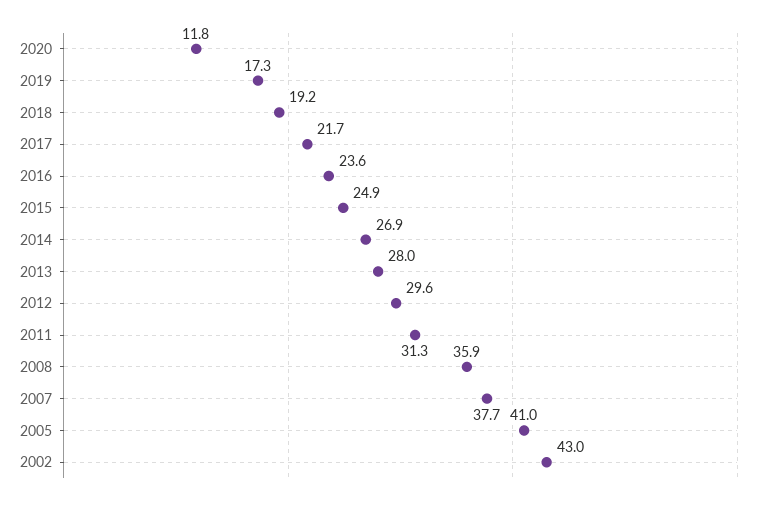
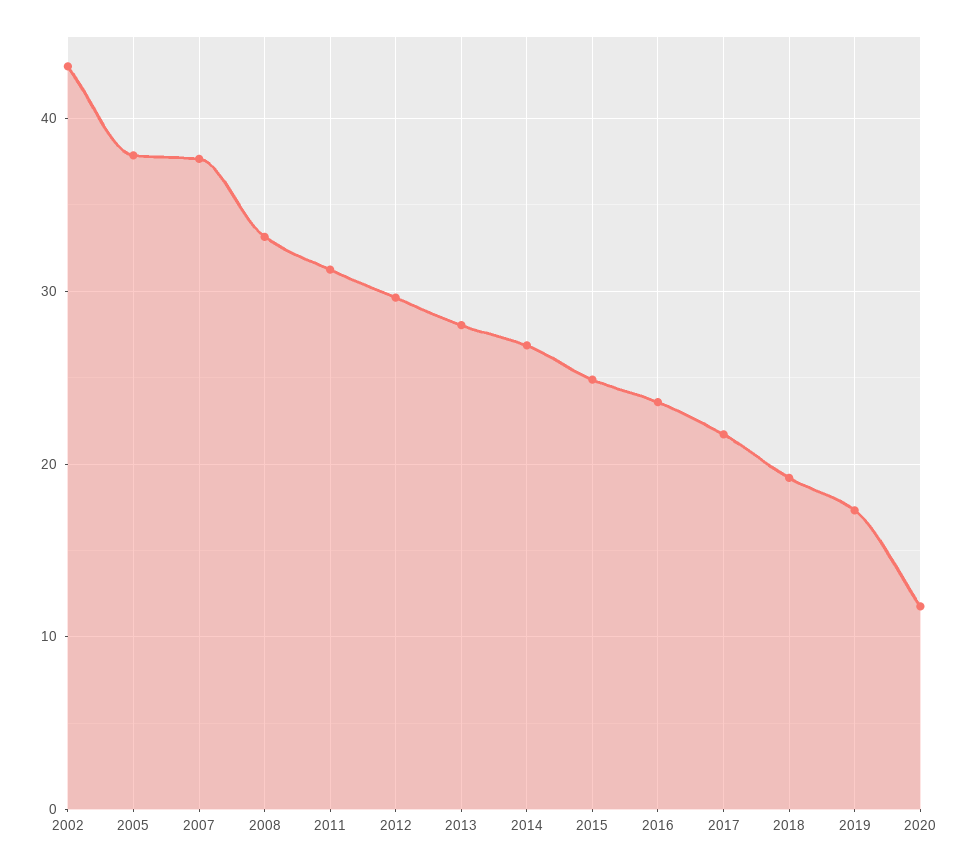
2008: 35.9 -> 33
2005: 41 -> 38

